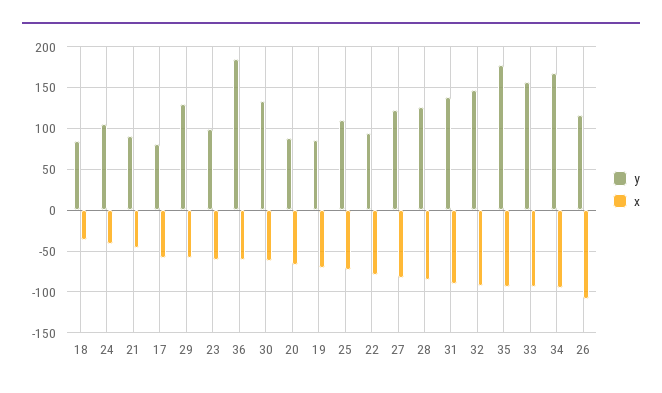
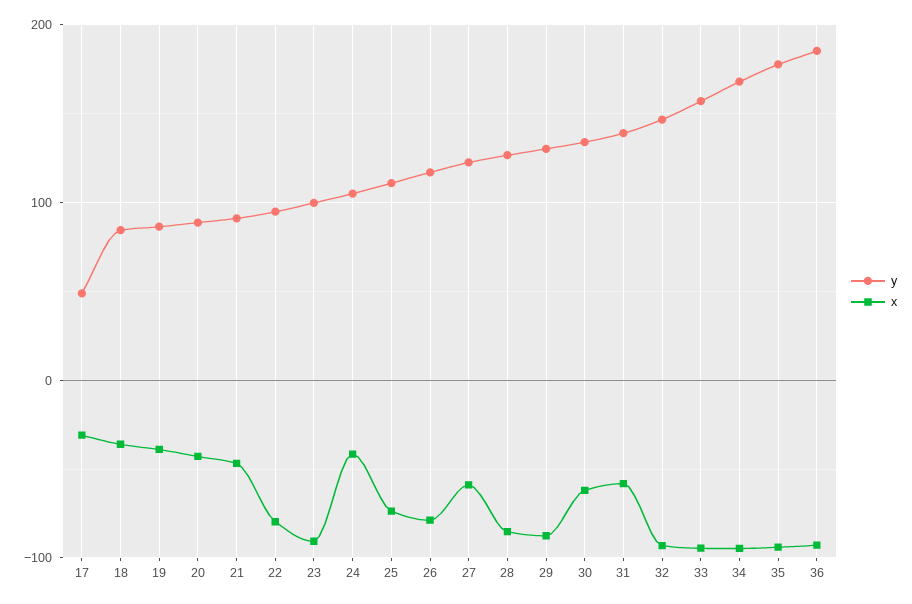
y, 17: 80 -> 50
x, 17: -60 -> -30
x, 29: -60 -> -90
x, 23: -60 -> -90
x, 36: -60 -> -90
x, 20: -70 -> -40
x, 19: -70 -> -40
x, 27: -80 -> -60
x, 31: -90 -> -60
x, 26: -110 -> -80

